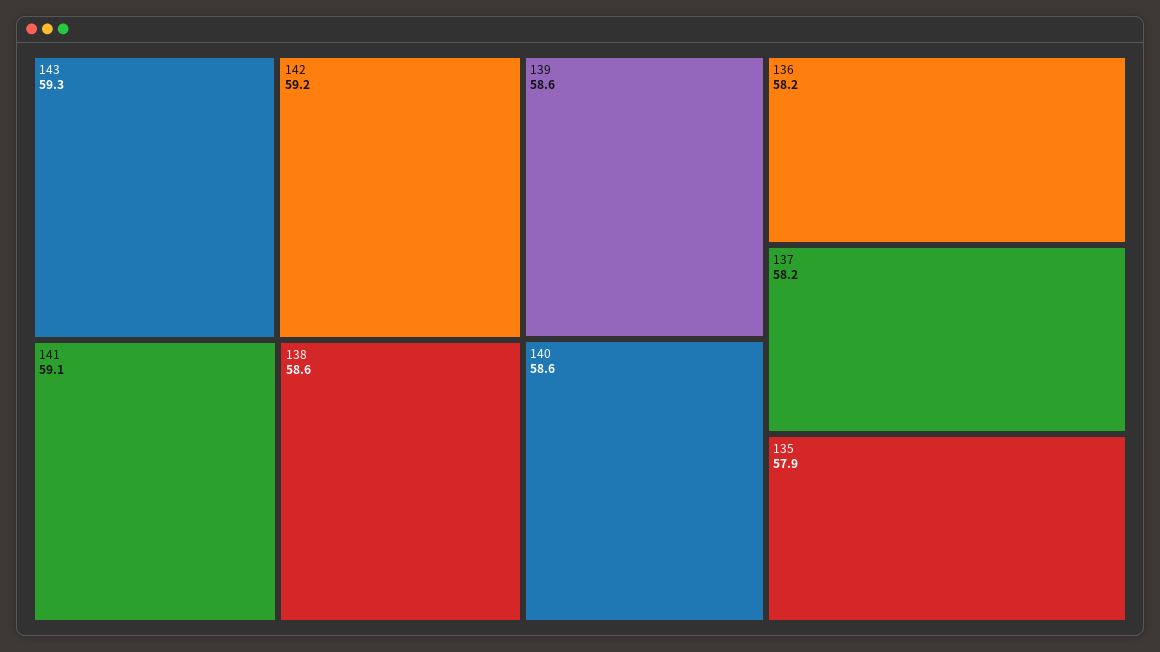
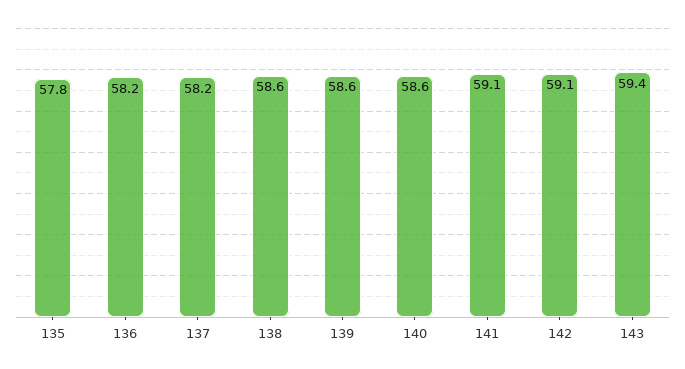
143: 59.3 -> 59.4
142: 59.2 -> 59.1
135: 57.9 -> 57.8

